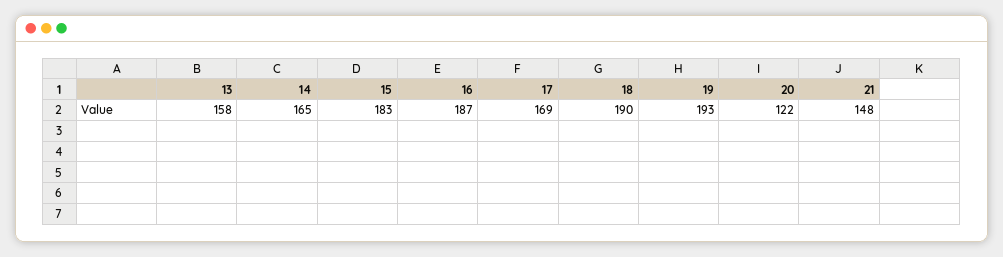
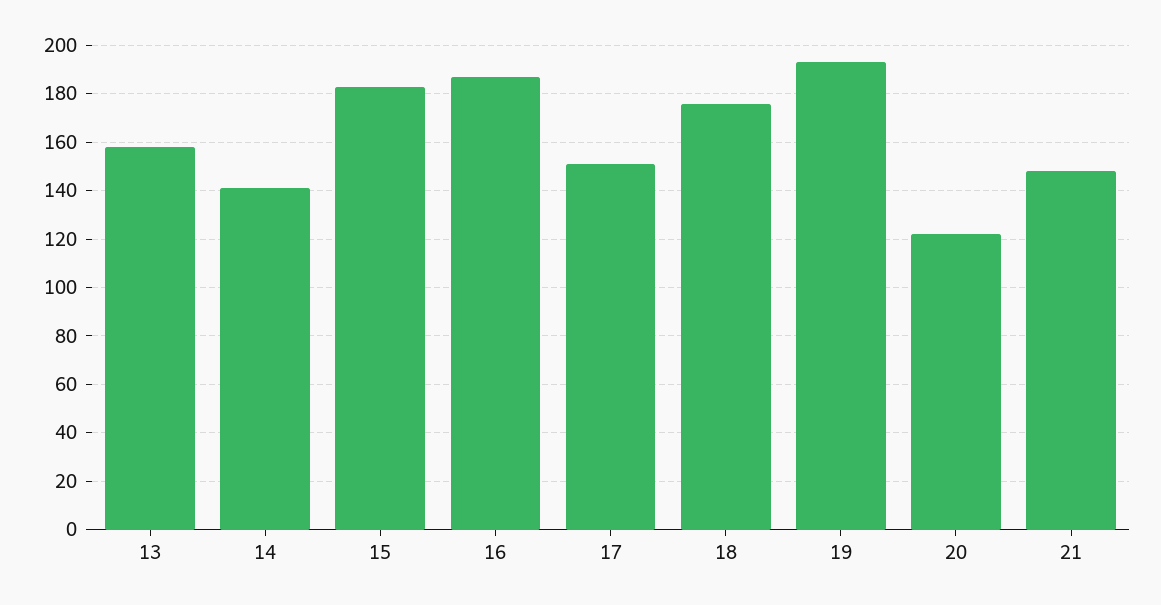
14: 165 -> 140
17: 169 -> 150
18: 190 -> 175

